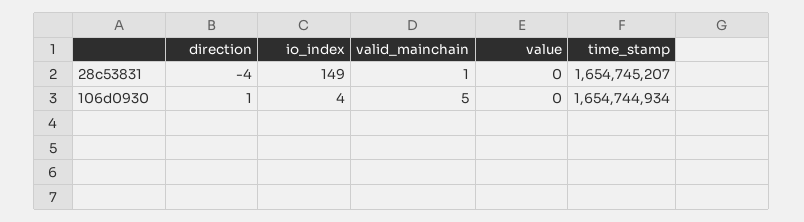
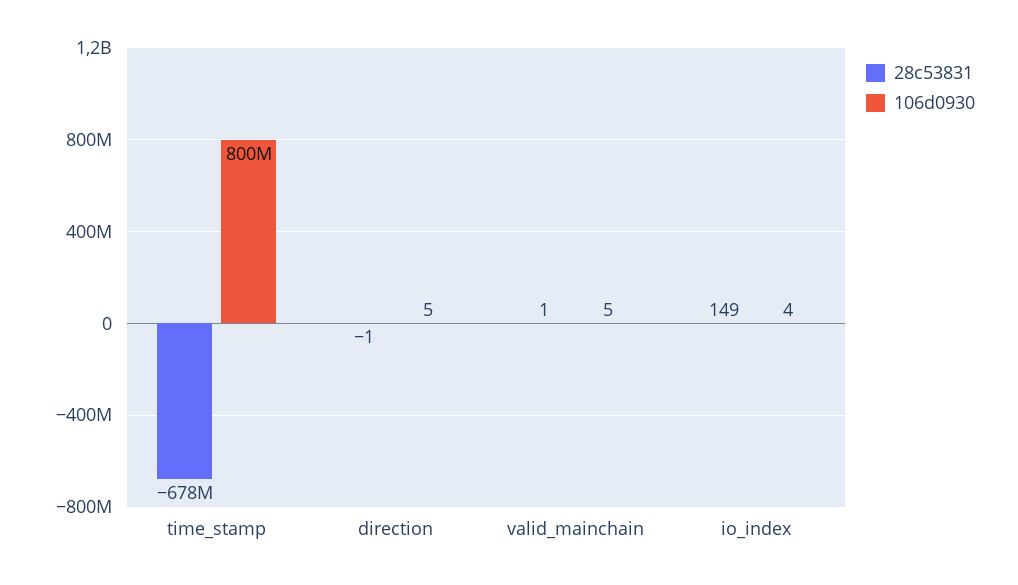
28c53831, direction: -4 -> -1
28c53831, value: 0 -> none
28c53831, time_stamp: 1654745207 -> -678000000
106d0930, direction: 1 -> 5
106d0930, value: 0 -> none
106d0930, time_stamp: 1654744934 -> 800000000

